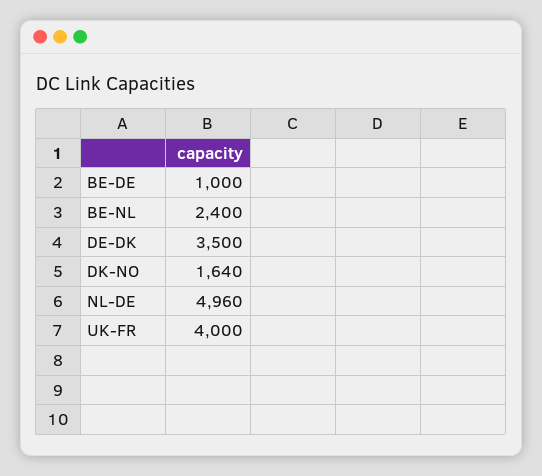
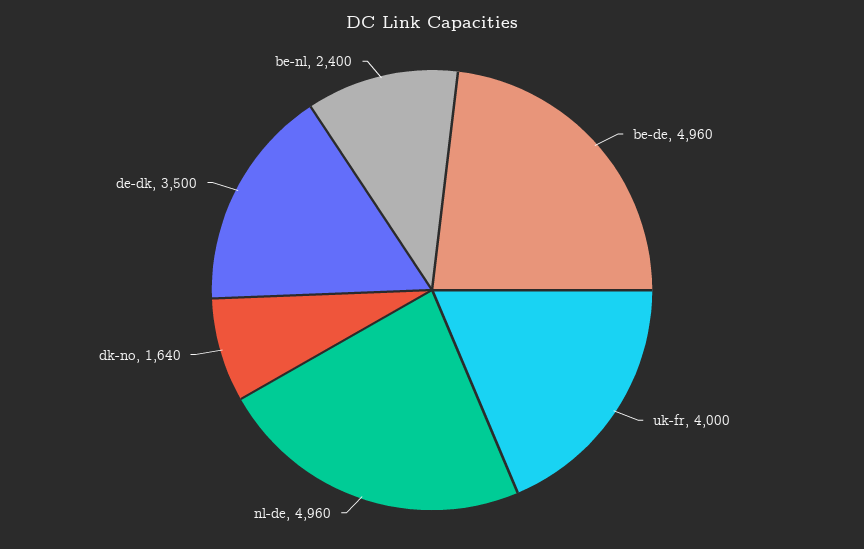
BE-DE: 1000 -> 4960

